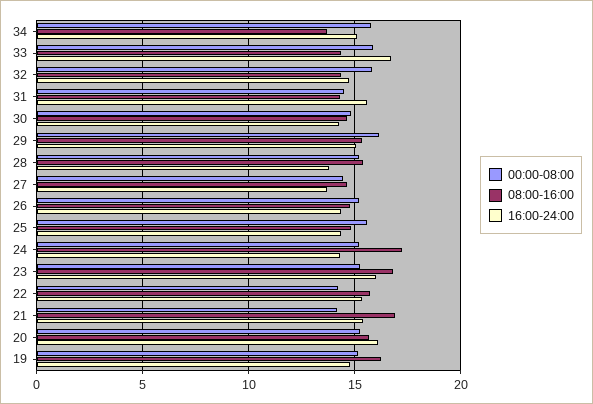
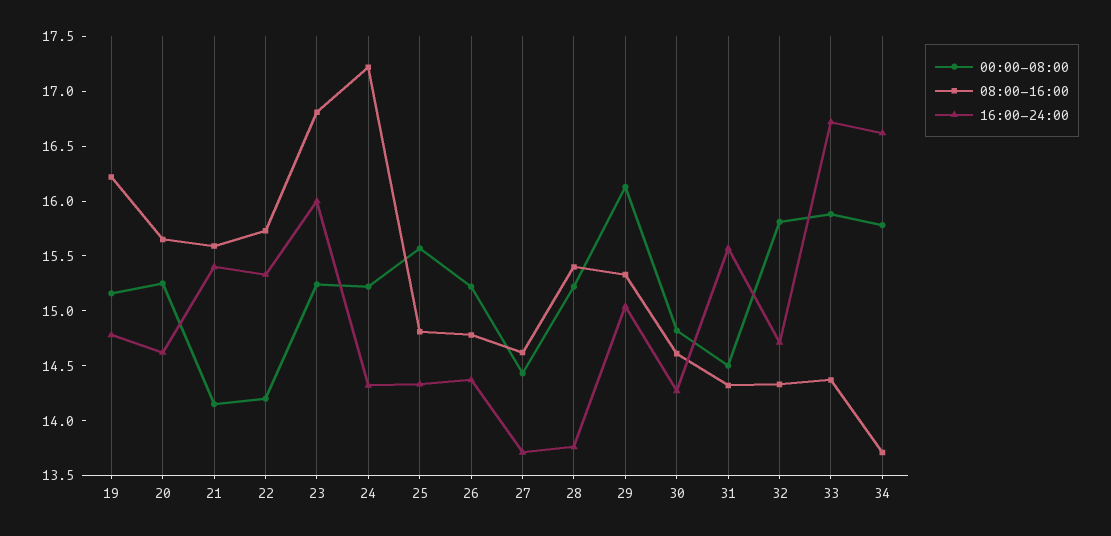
16:00-24:00, 34: 15 -> 16.6
08:00-16:00, 21: 17 -> 15.6
16:00-24:00, 20: 16 -> 14.6

